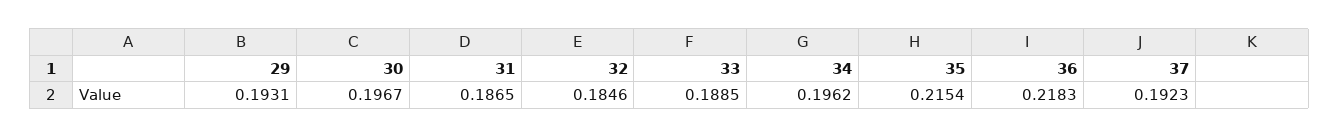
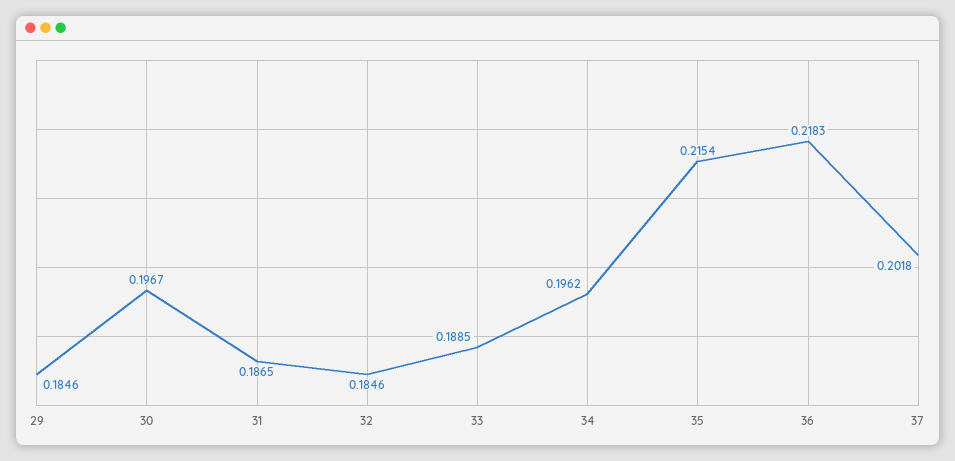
29: 0.1931 -> 0.1846
37: 0.1923 -> 0.2018

